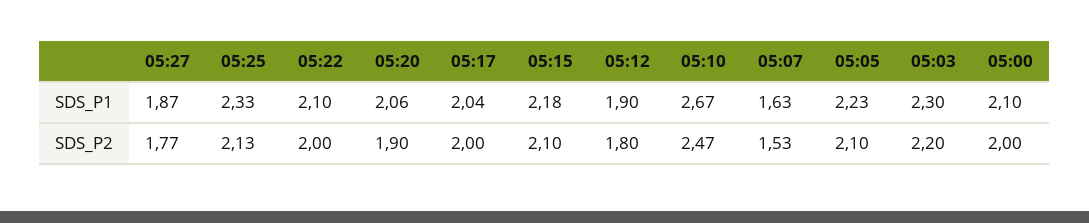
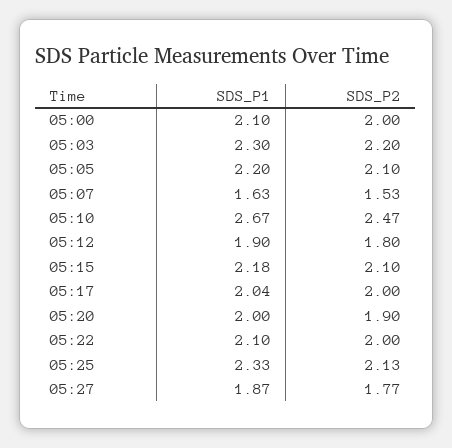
05:20, SDS_P1: 2.06 -> 2
05:05, SDS_P1: 2.23 -> 2.2

